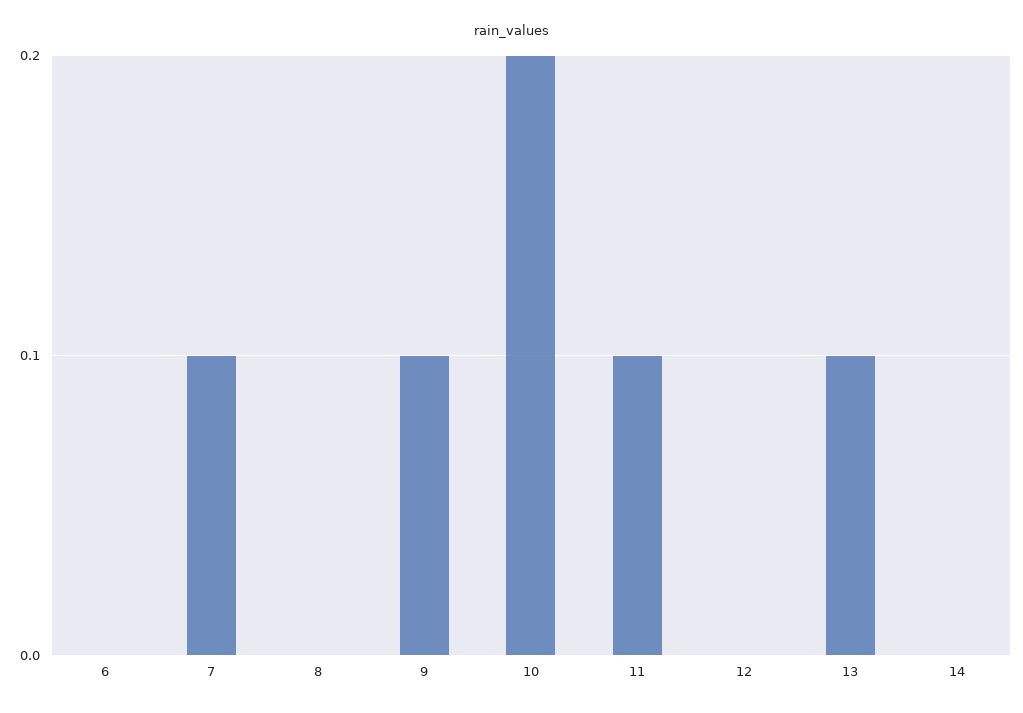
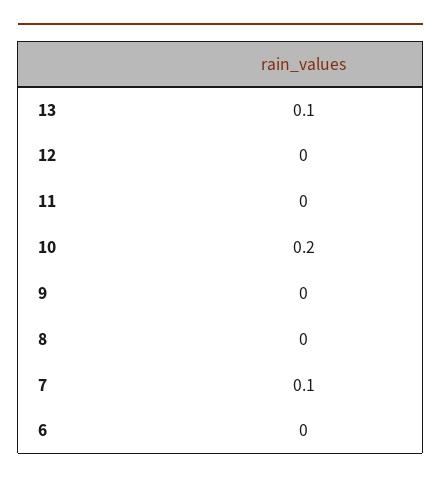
9: 0.1 -> 0
11: 0.1 -> 0
14: 0 -> none

